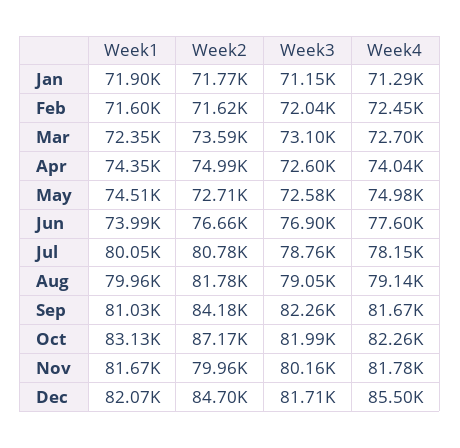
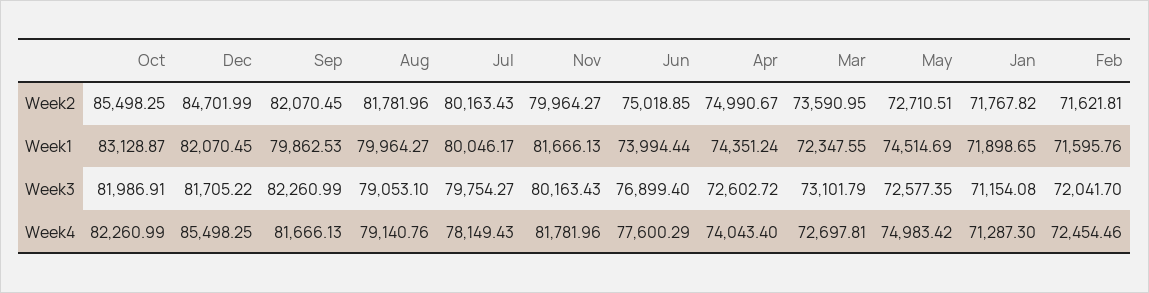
Week2, Jun: 76660 -> 75018.85
Week2, Jul: 80780 -> 80163.43
Week3, Jul: 78760 -> 79754.27
Week1, Sep: 81030 -> 79862.53
Week2, Sep: 84180 -> 82070.45
Week2, Oct: 87170 -> 85498.25

